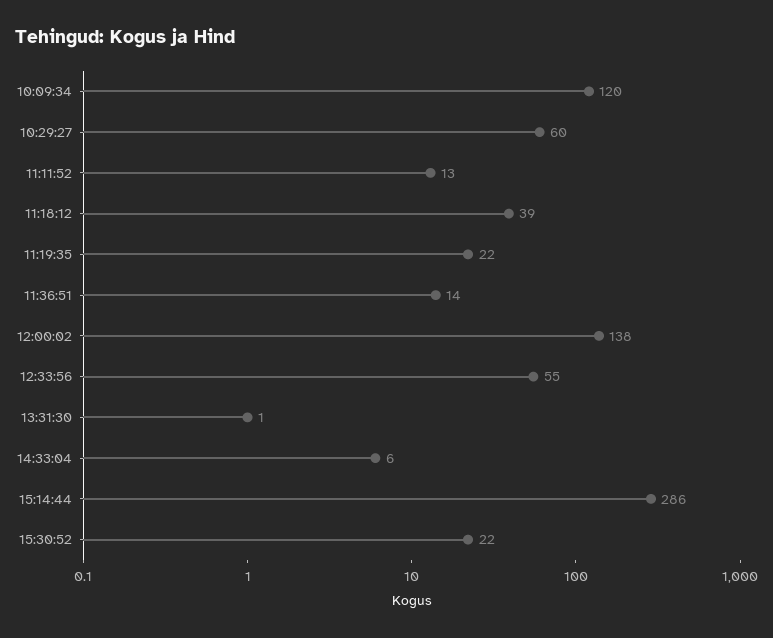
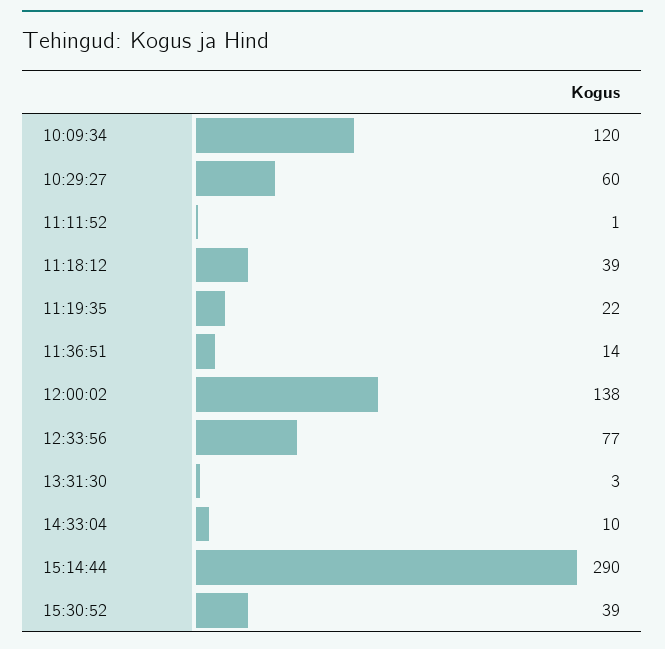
11:11:52: 13 -> 1
12:33:56: 55 -> 77
13:31:30: 1 -> 3
14:33:04: 6 -> 10
15:14:44: 286 -> 290
15:30:52: 22 -> 39

